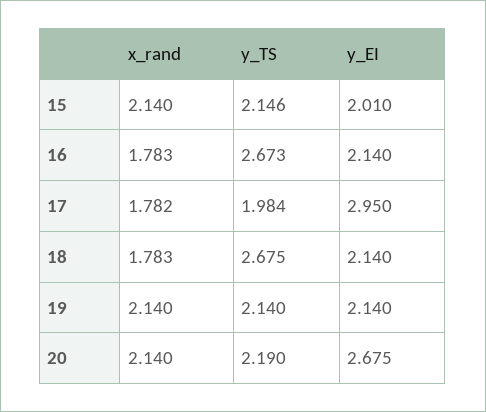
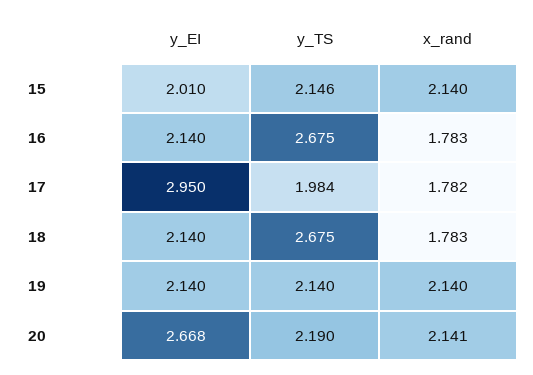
y_TS, 16: 2.673 -> 2.675
x_rand, 20: 2.14 -> 2.141
y_EI, 20: 2.675 -> 2.668

